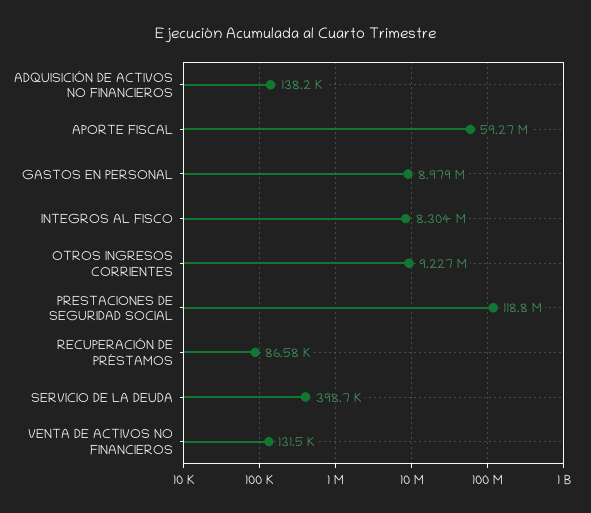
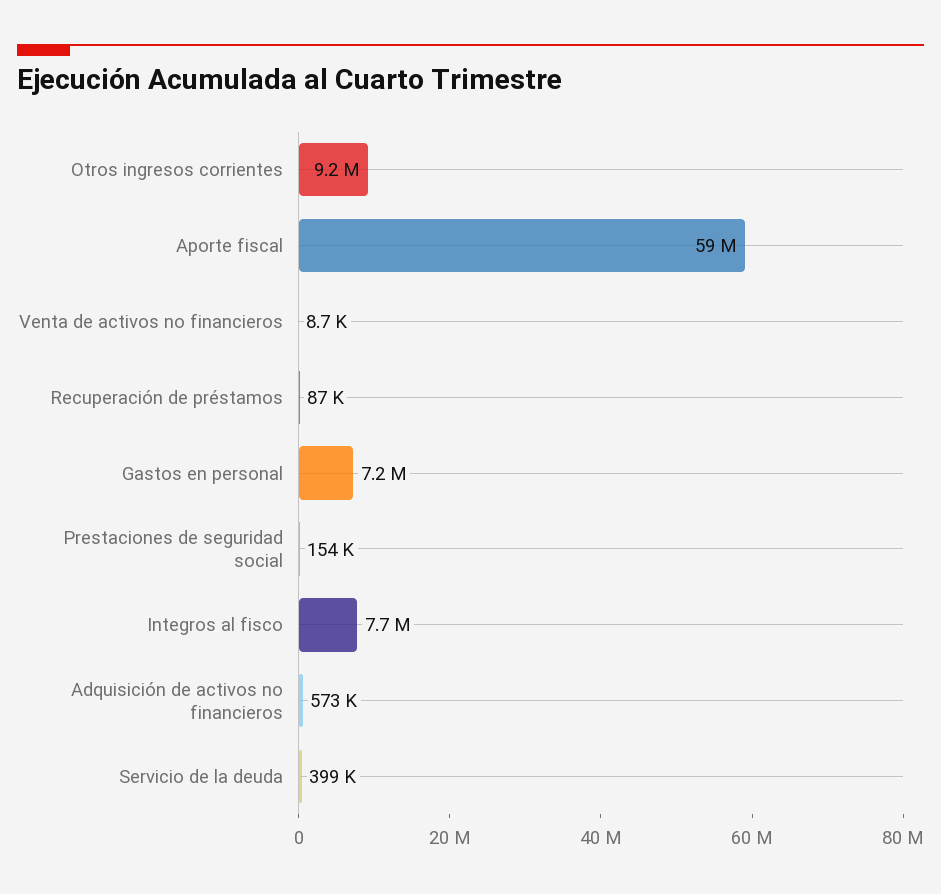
ADQUISICIÓN DE ACTIVOS NO FINANCIEROS: 138200 -> 573000
GASTOS EN PERSONAL: 8979000 -> 7200000
INTEGROS AL FISCO: 8304000 -> 7700000
PRESTACIONES DE SEGURIDAD SOCIAL: 118800000 -> 154000
VENTA DE ACTIVOS NO FINANCIEROS: 131500 -> 8700

